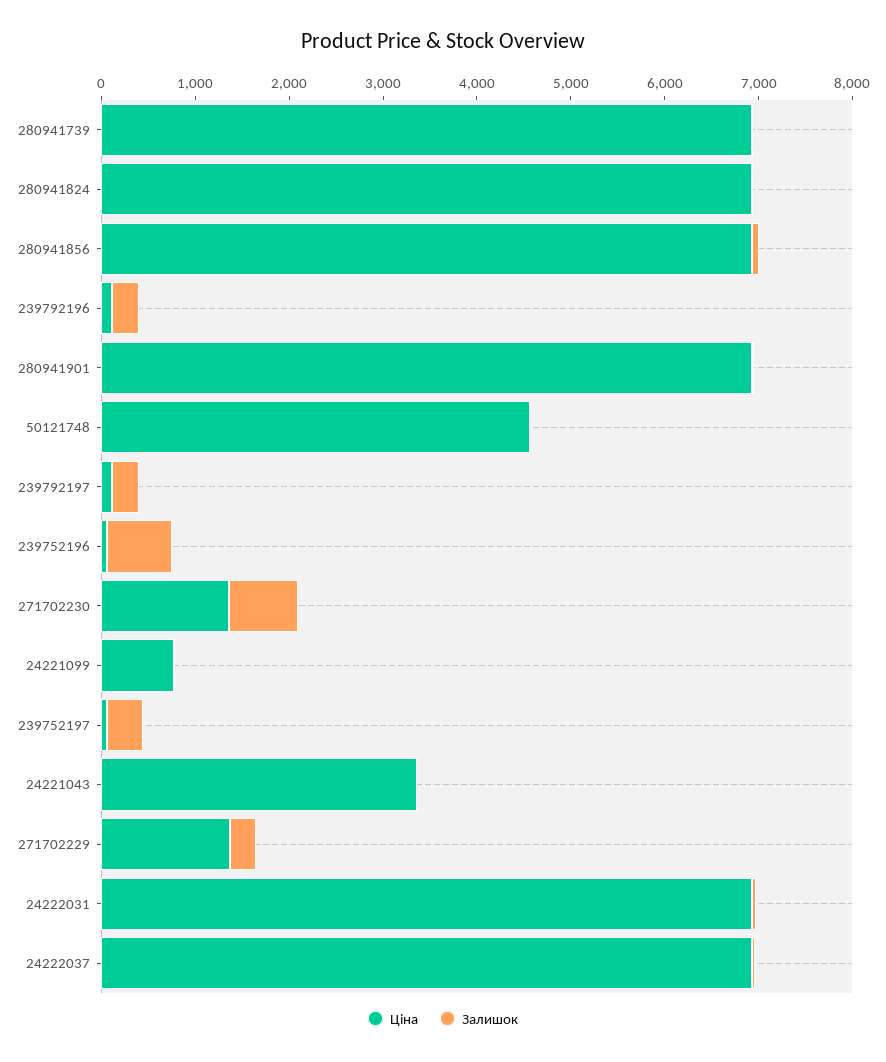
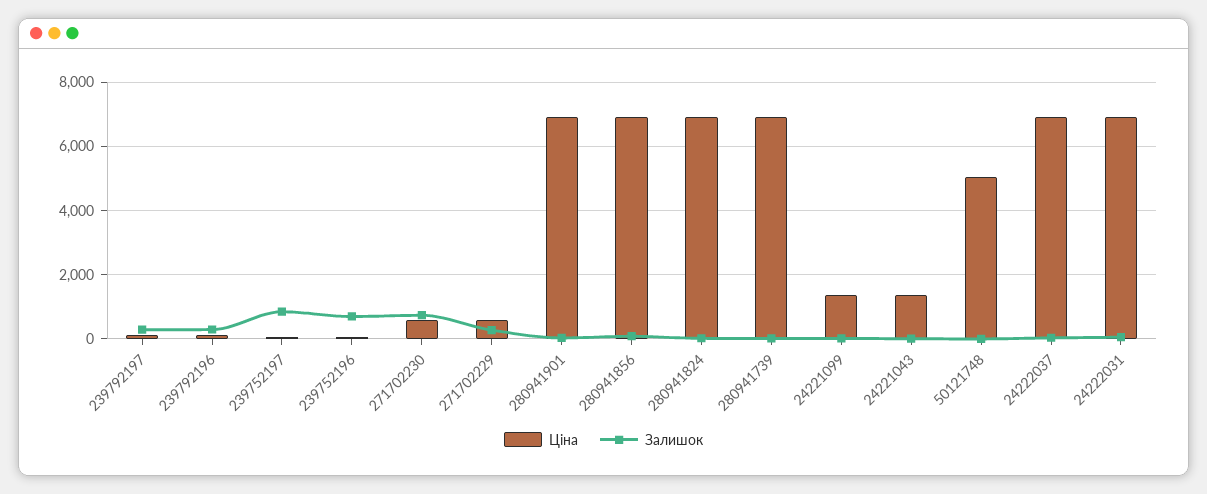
Ціна, 50121748: 4600 -> 5000
Ціна, 271702230: 1400 -> 600
Ціна, 24221099: 800 -> 1400
Залишок, 239752197: 400 -> 800
Ціна, 24221043: 3400 -> 1400
Ціна, 271702229: 1400 -> 600

